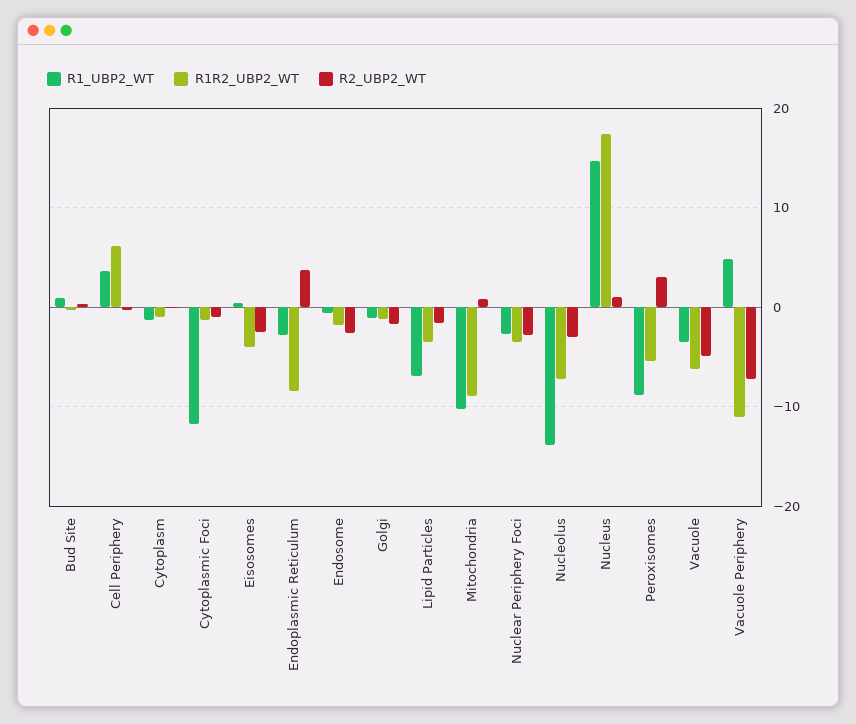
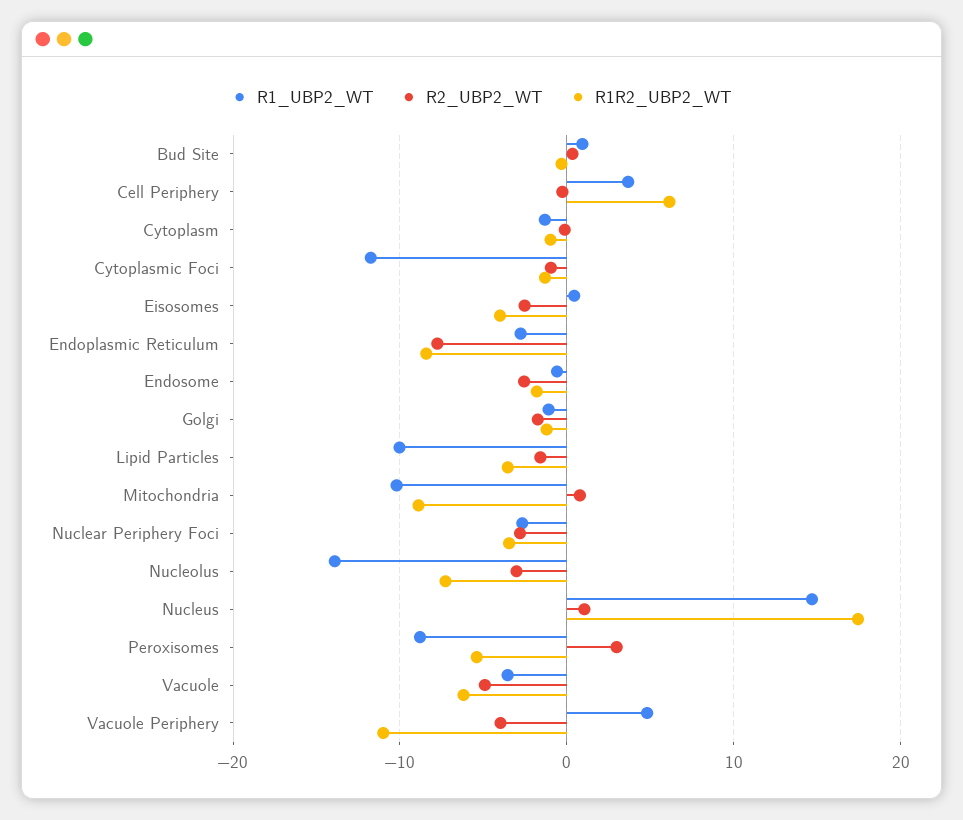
R2_UBP2_WT, Endoplasmic Reticulum: 4 -> -8
R1_UBP2_WT, Lipid Particles: -7 -> -10
R2_UBP2_WT, Vacuole Periphery: -7 -> -4

